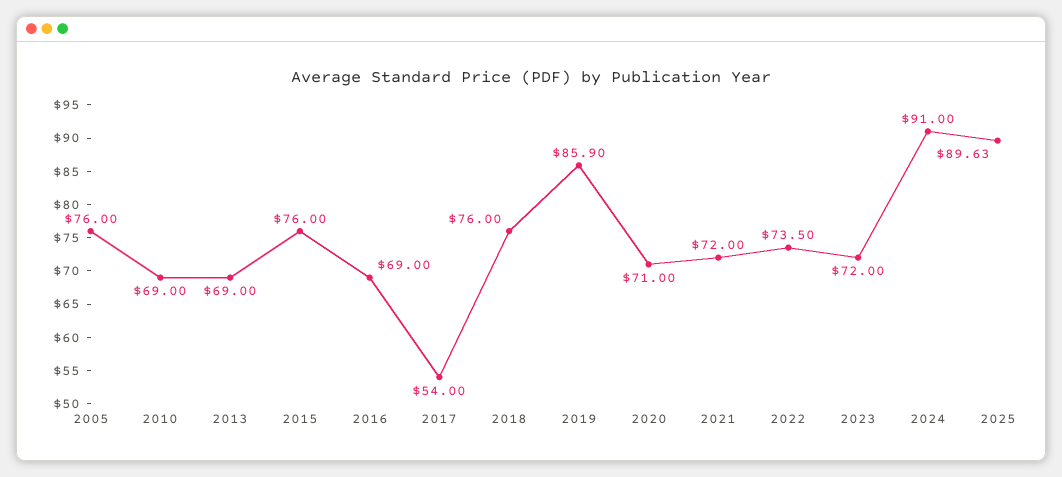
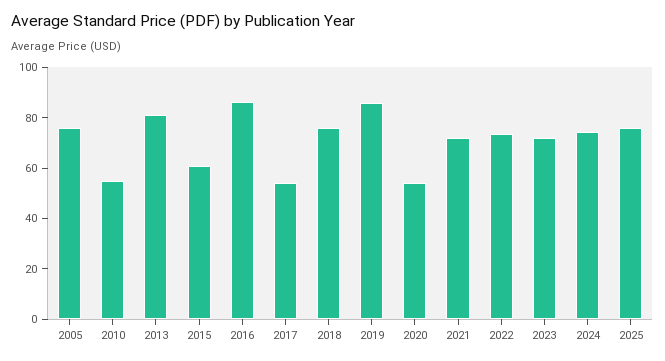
2010: 69 -> 55
2013: 69 -> 80
2015: 76 -> 60
2016: 69 -> 85
2020: 71 -> 55
2024: 91 -> 75
2025: 89.63 -> 75

